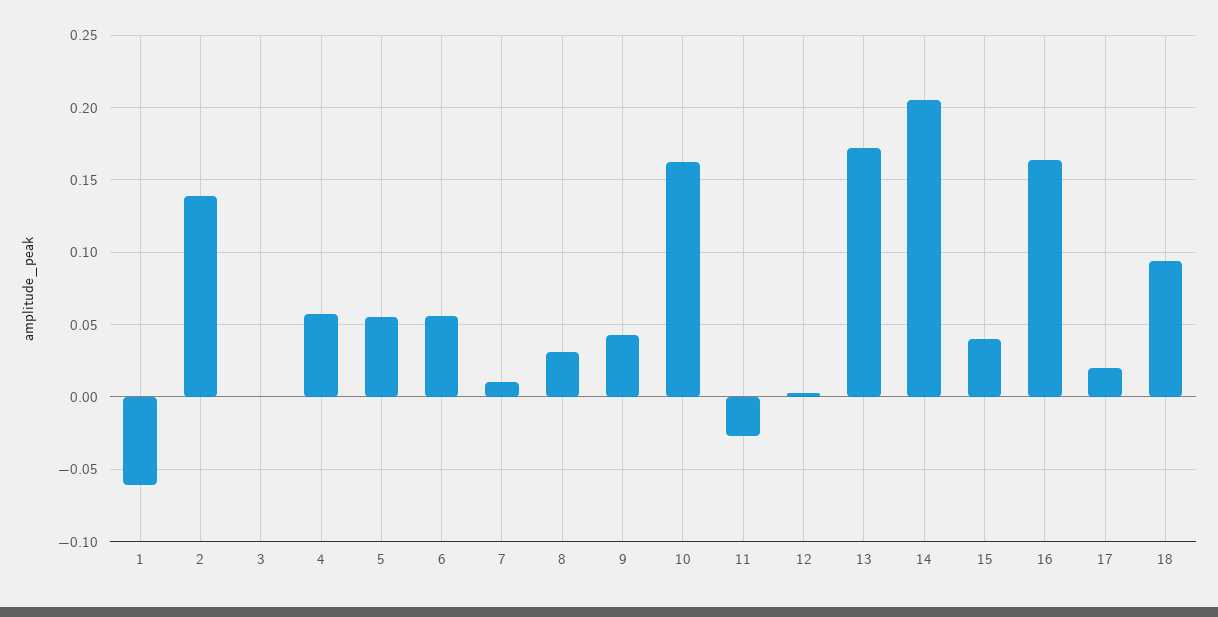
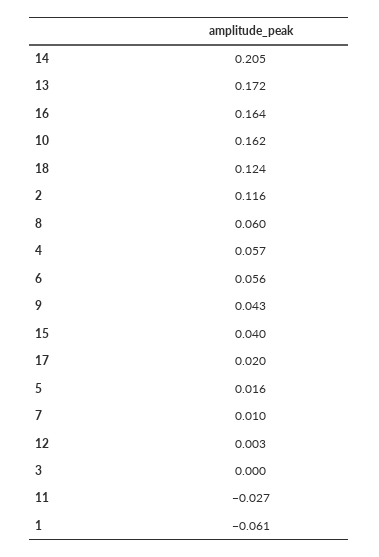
2: 0.14 -> 0.116
5: 0.055 -> 0.016
8: 0.03 -> 0.06
18: 0.095 -> 0.124

